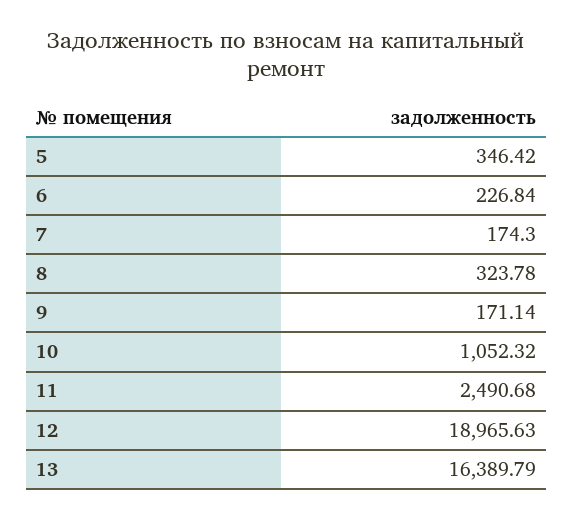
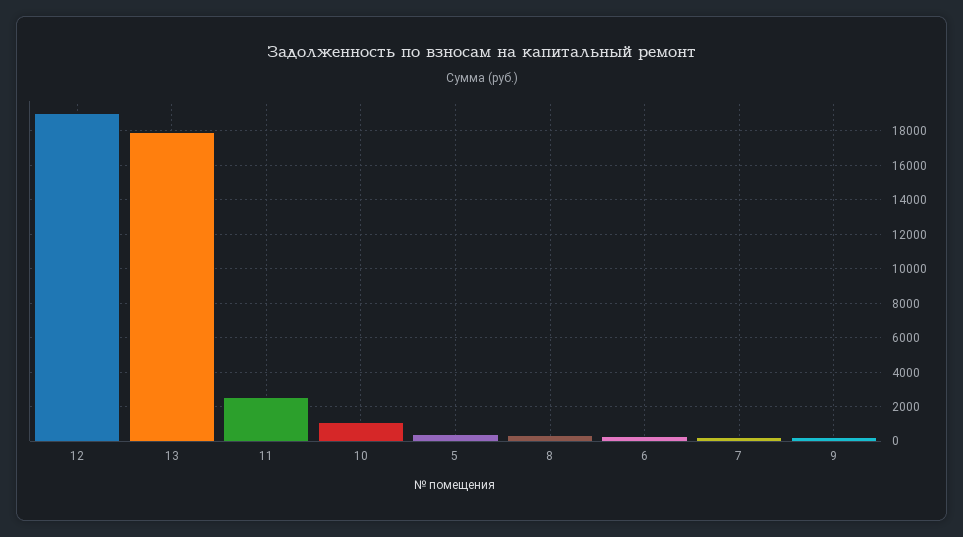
13: 16389.79 -> 18000

